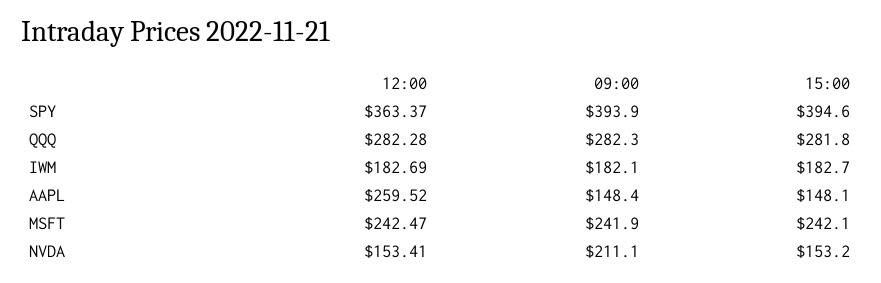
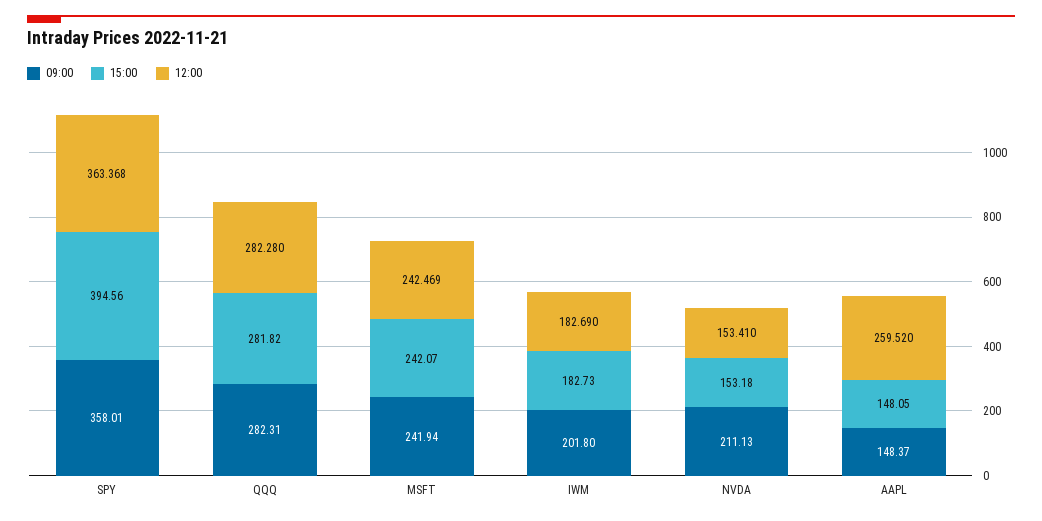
09:00, SPY: 393.9 -> 358.01
09:00, IWM: 182.1 -> 201.8

